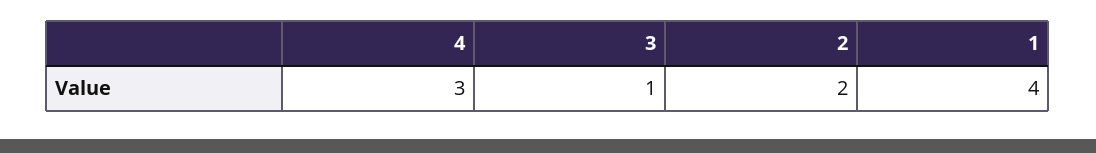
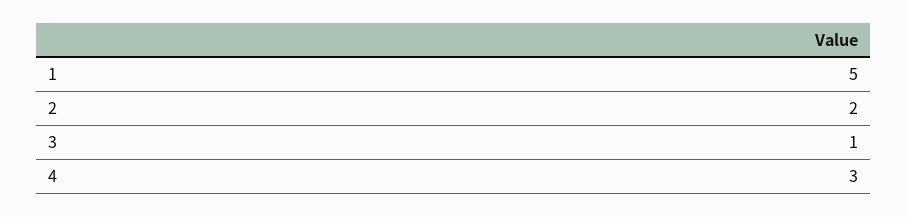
1: 4 -> 5

